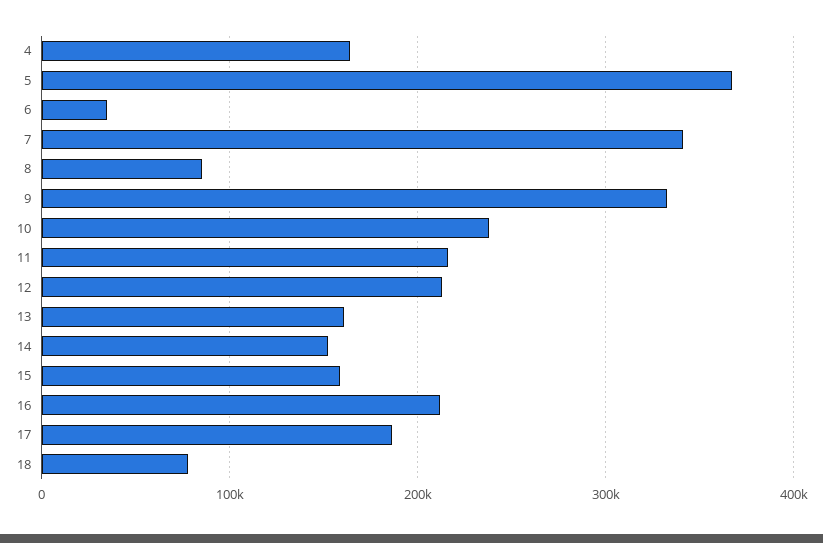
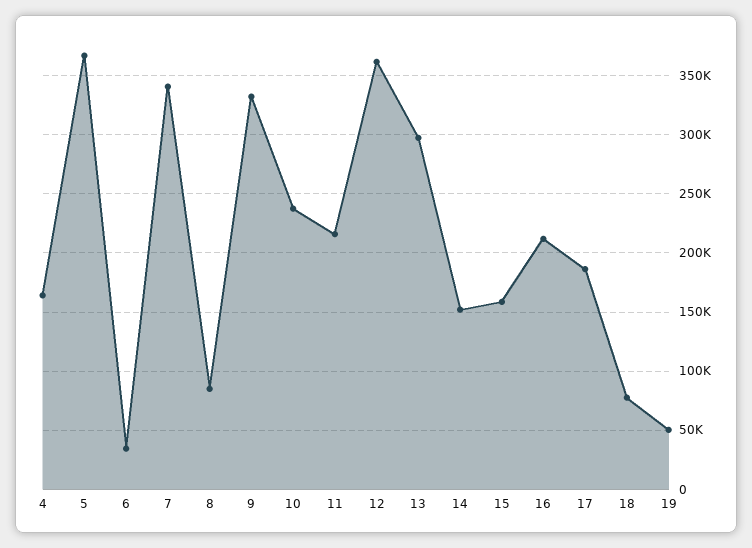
12: 210000 -> 360000
13: 160000 -> 300000
19: none -> 50000

